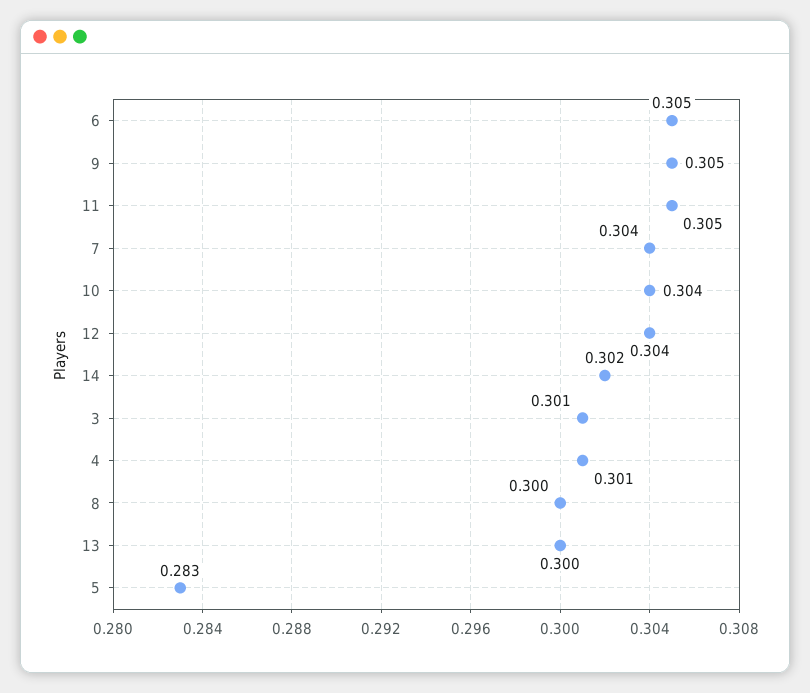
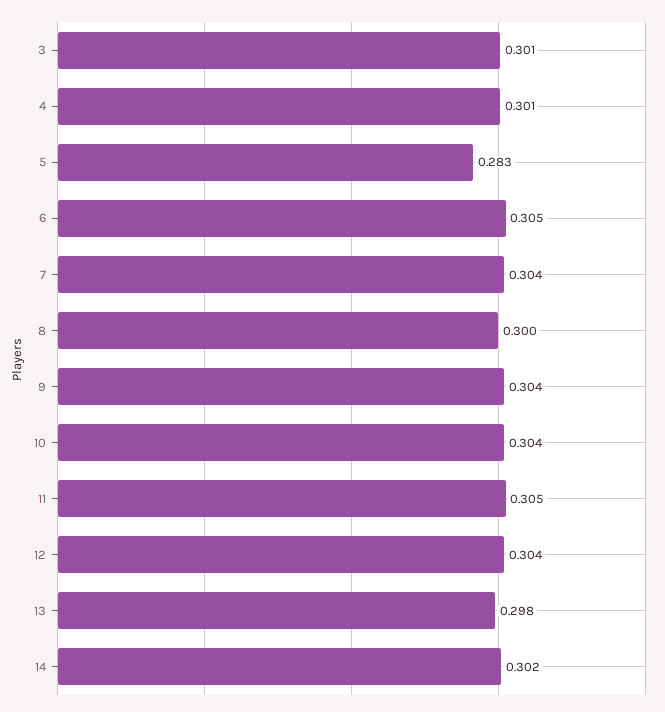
9: 0.305 -> 0.304
13: 0.3 -> 0.298

